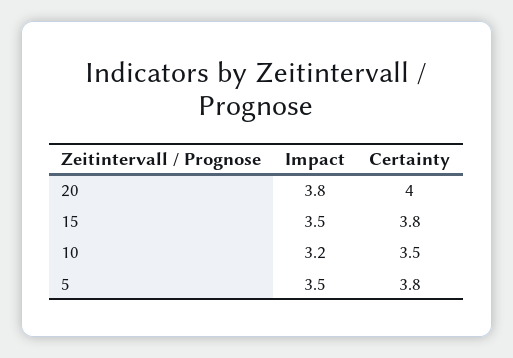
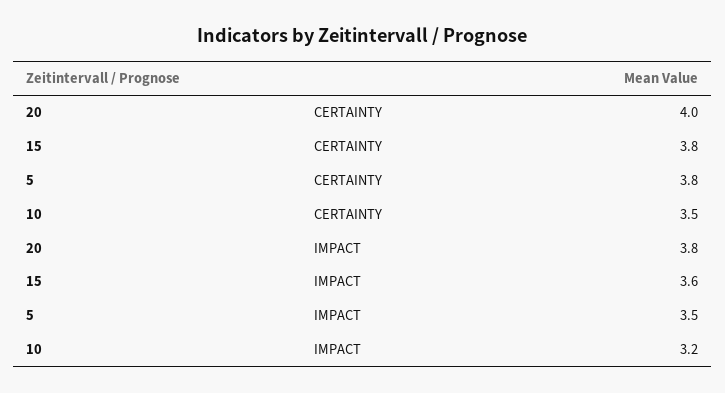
Impact, 15: 3.5 -> 3.6

